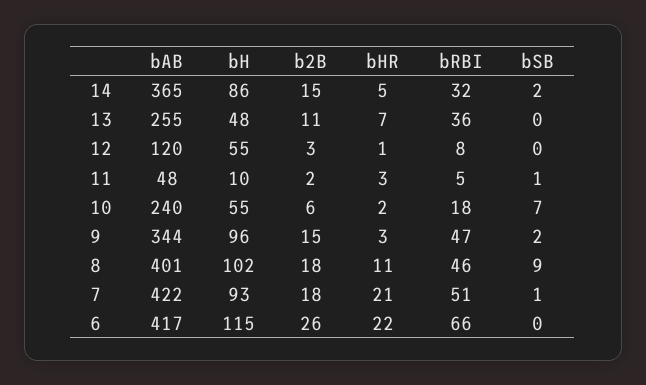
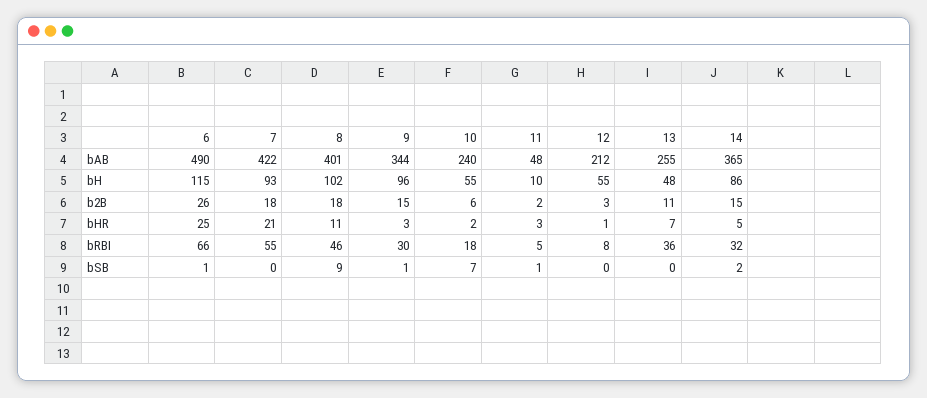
bAB, 12: 120 -> 212
bRBI, 9: 47 -> 30
bSB, 9: 2 -> 1
bRBI, 7: 51 -> 55
bSB, 7: 1 -> 0
bAB, 6: 417 -> 490
bHR, 6: 22 -> 25
bSB, 6: 0 -> 1

